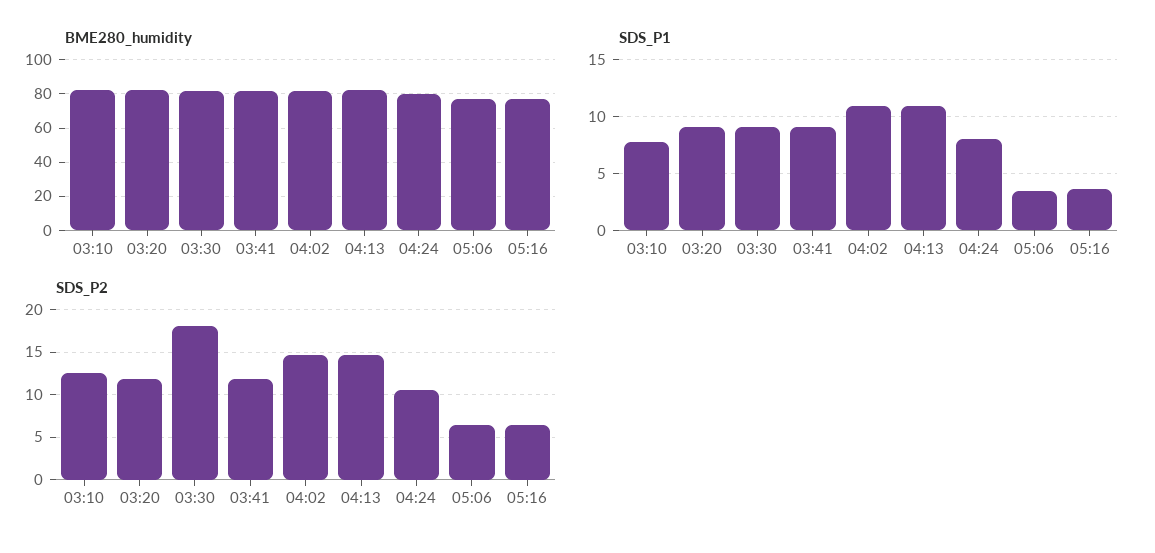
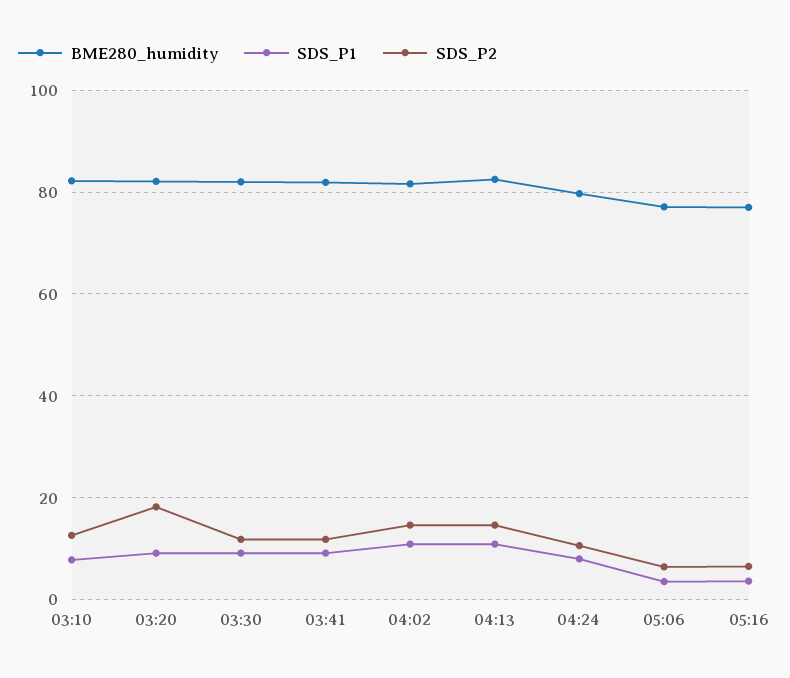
SDS_P2, 03:20: 12 -> 18
SDS_P2, 03:30: 18 -> 12

